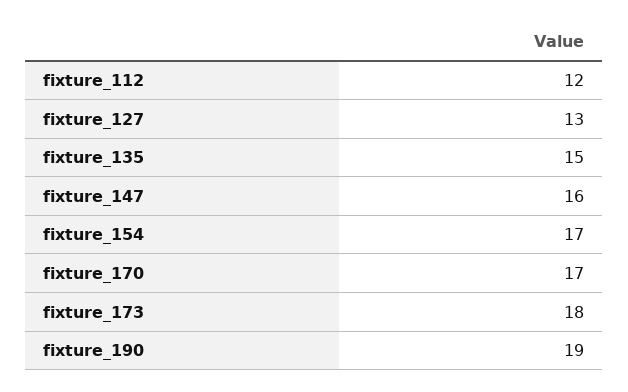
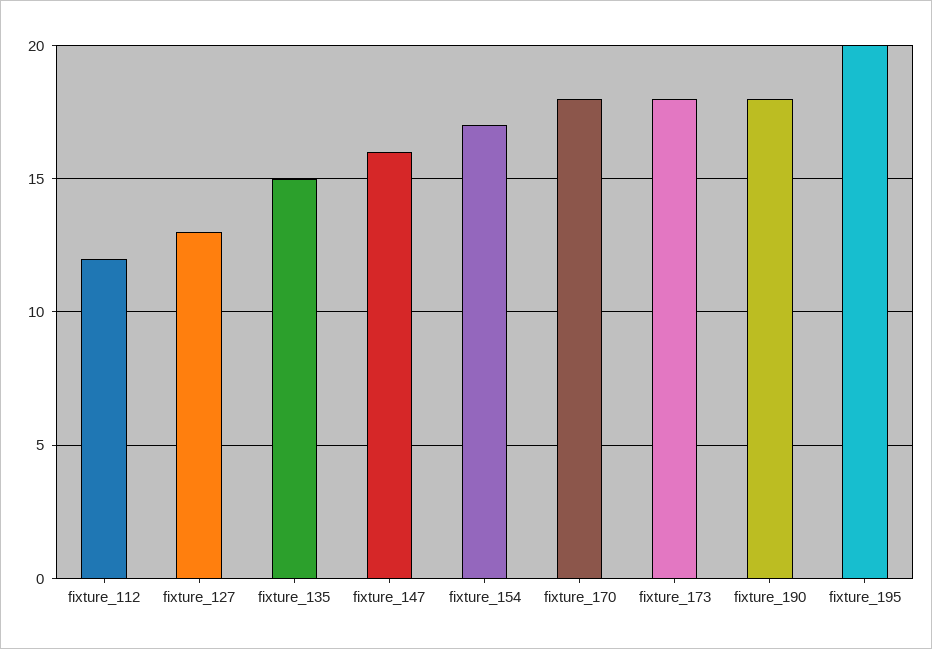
fixture_170: 17 -> 18
fixture_190: 19 -> 18
fixture_195: none -> 20

